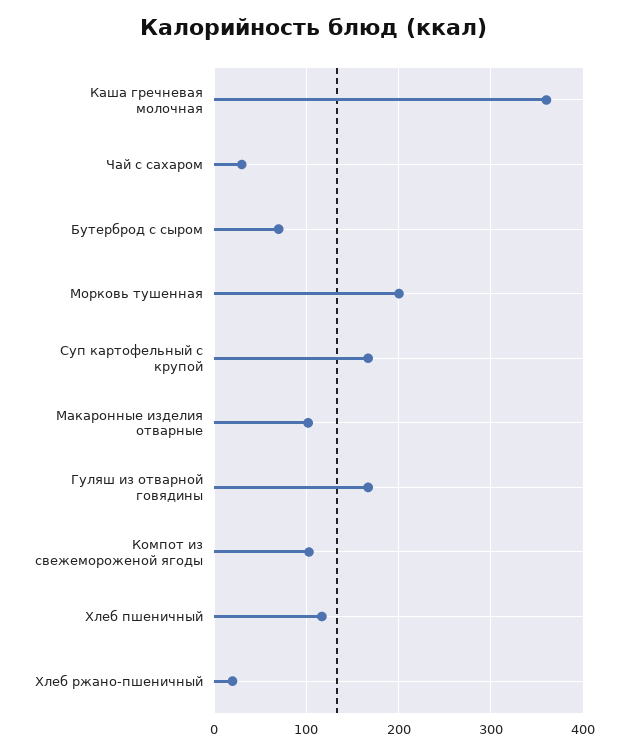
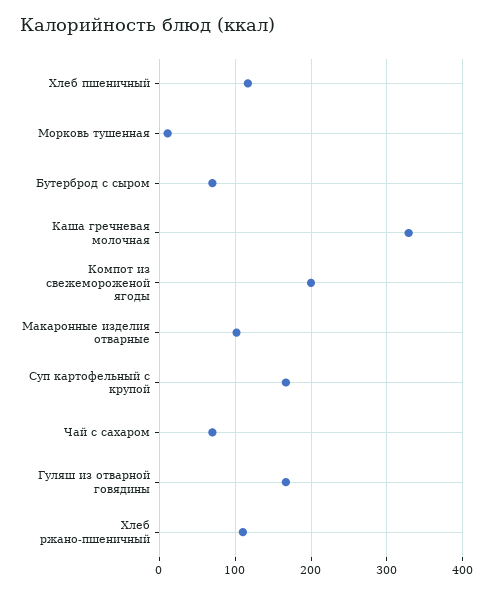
Каша гречневая молочная: 360 -> 330
Чай с сахаром: 30 -> 70
Морковь тушенная: 200 -> 10
Компот из свежемороженой ягоды: 100 -> 200
Хлеб ржано-пшеничный: 20 -> 110

